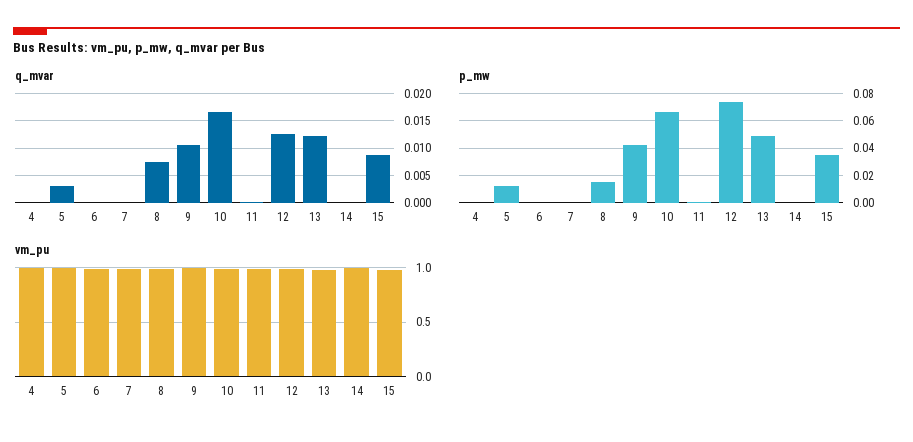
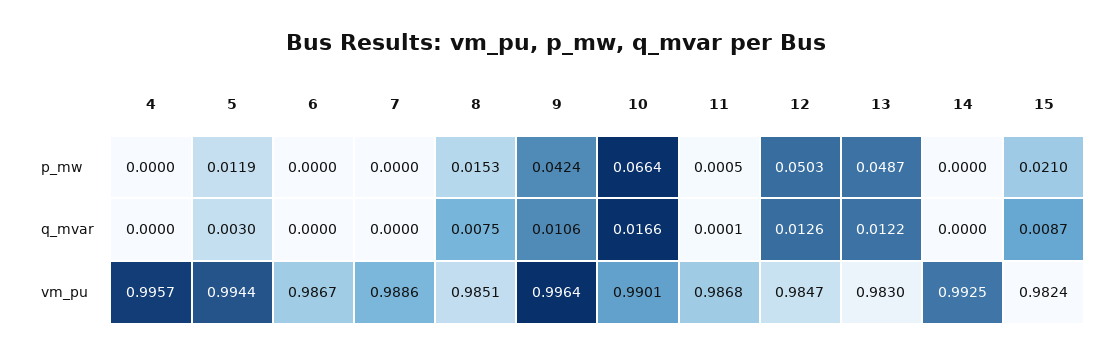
p_mw, 12: 0.075 -> 0.0503
p_mw, 15: 0.035 -> 0.021

